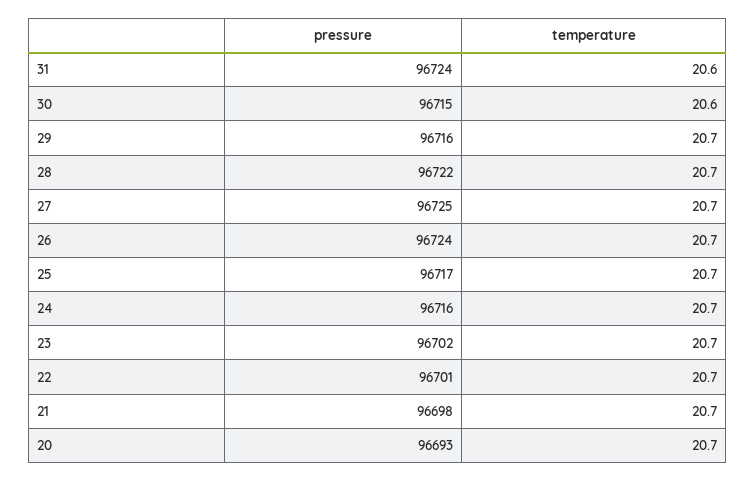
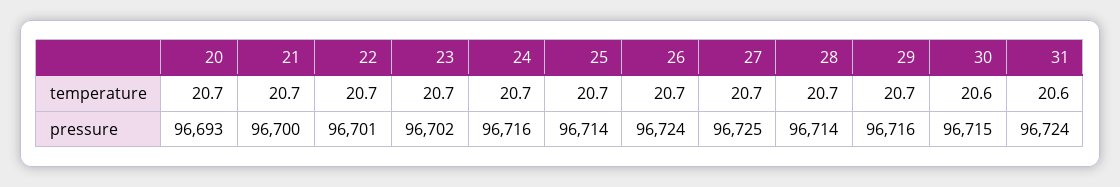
pressure, 28: 96722 -> 96714
pressure, 25: 96717 -> 96714
pressure, 21: 96698 -> 96700

